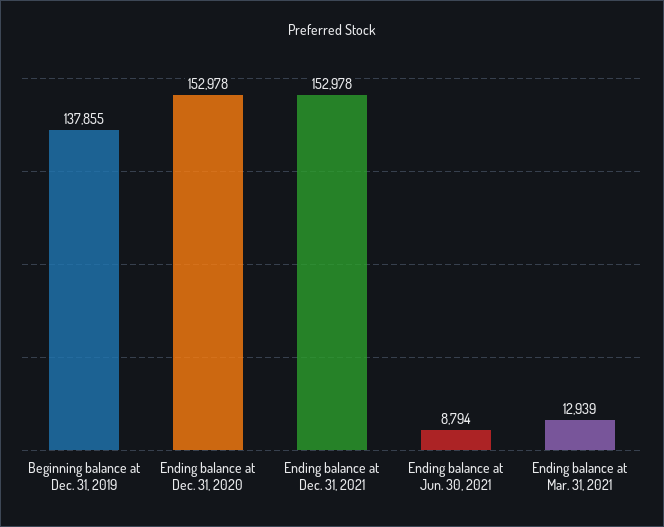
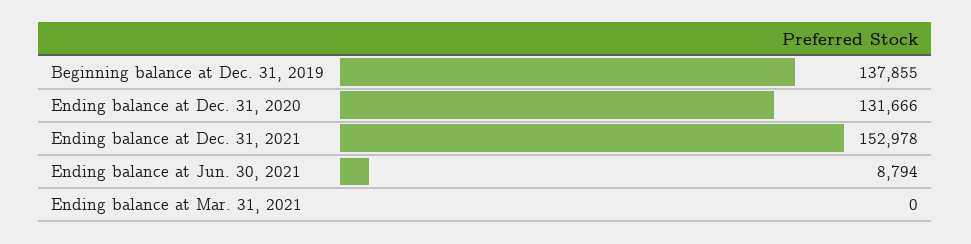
Ending balance at Dec. 31, 2020: 152978 -> 131666
Ending balance at Mar. 31, 2021: 12939 -> 0

